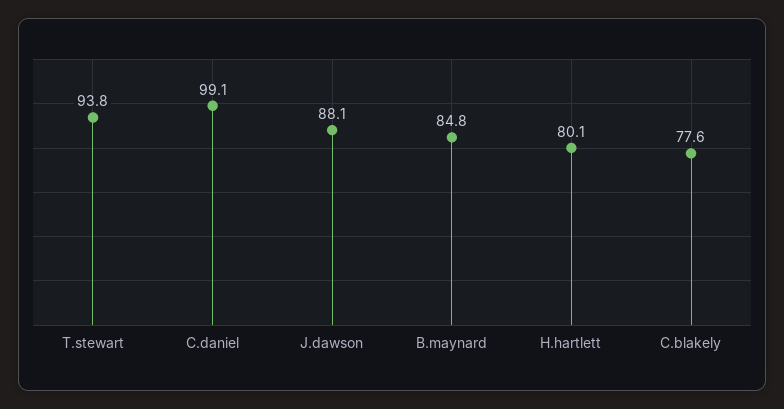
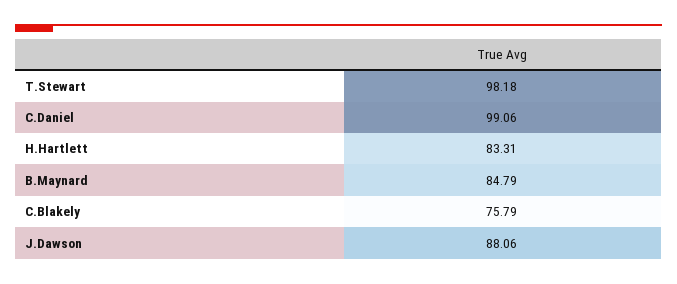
T.stewart: 93.8 -> 98.18
H.hartlett: 80.1 -> 83.31
C.blakely: 77.6 -> 75.79

